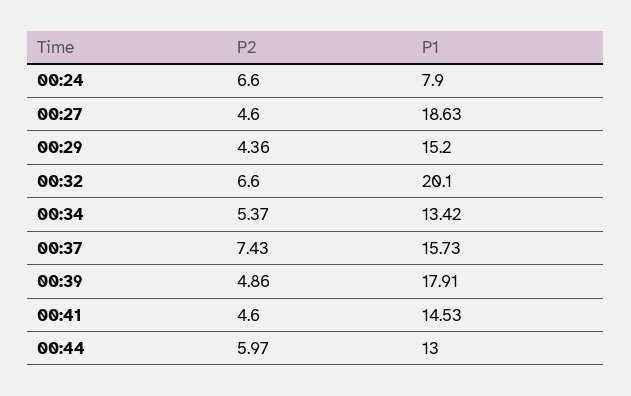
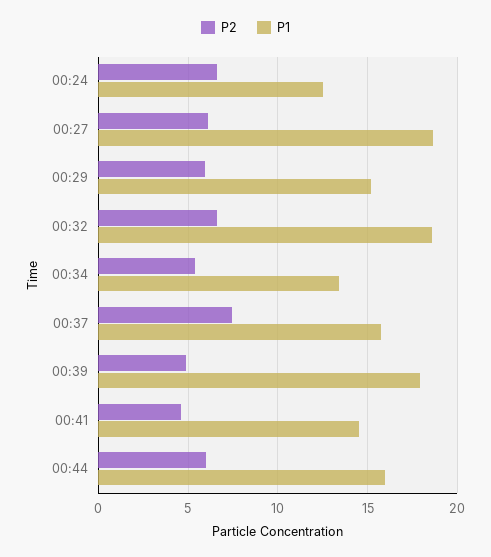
P1, 00:24: 7.9 -> 12.5
P2, 00:27: 4.6 -> 6
P2, 00:29: 4.36 -> 6
P1, 00:32: 20.1 -> 18.5
P1, 00:44: 13 -> 16

